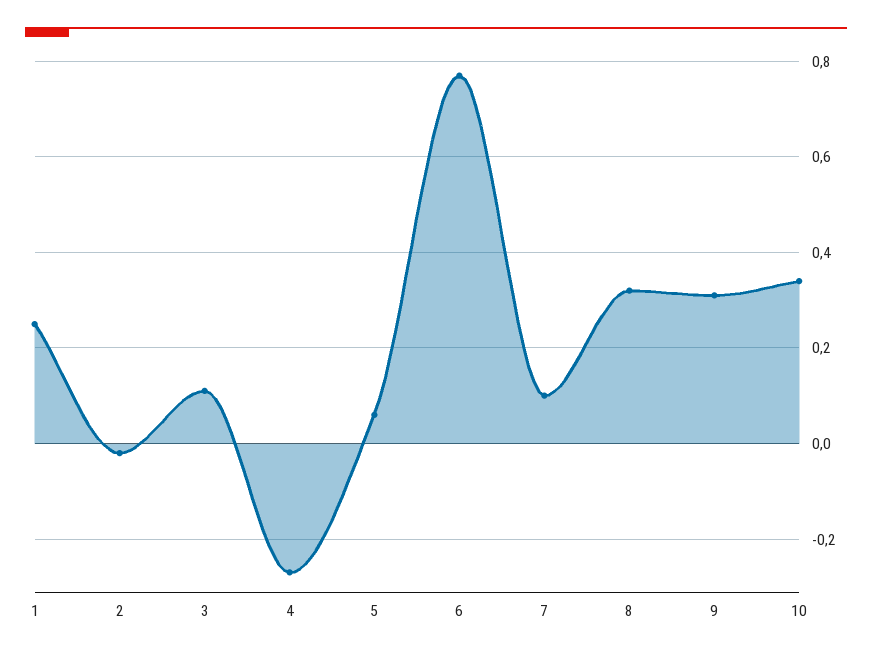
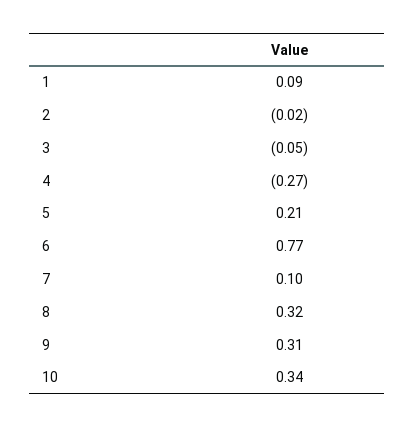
1: 0.25 -> 0.09
3: 0.1 -> -0.05
5: 0.05 -> 0.21

